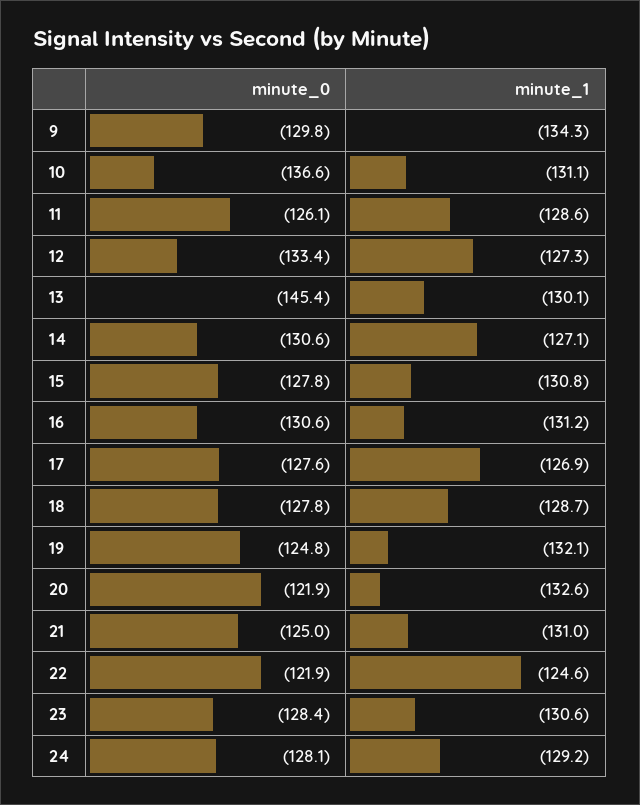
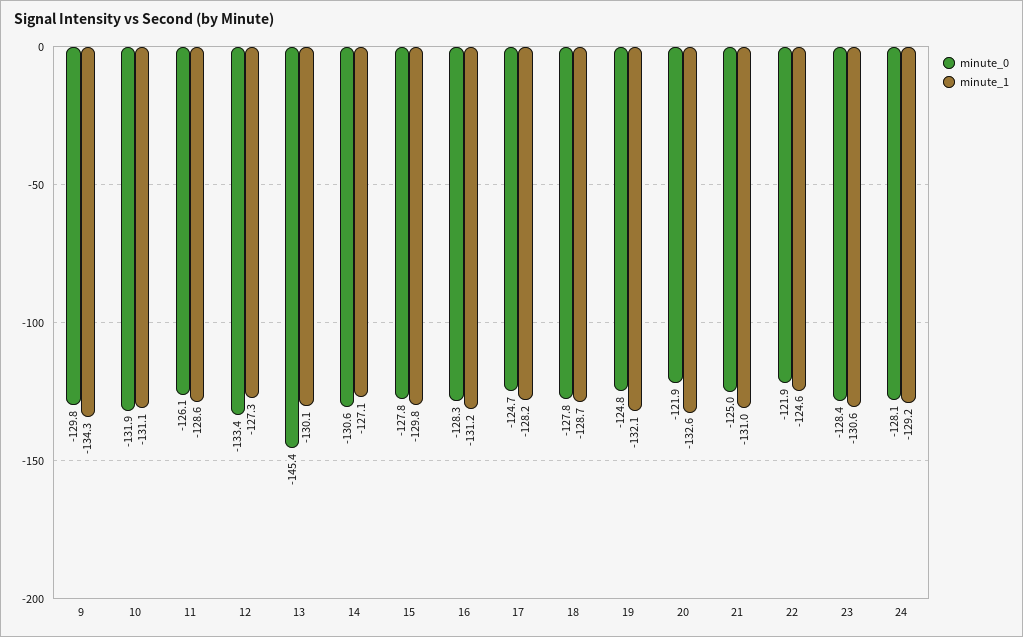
minute_0, 10: -136.6 -> -131.9
minute_1, 15: -130.8 -> -129.8
minute_0, 16: -130.6 -> -128.3
minute_0, 17: -127.6 -> -124.7
minute_1, 17: -126.9 -> -128.2

